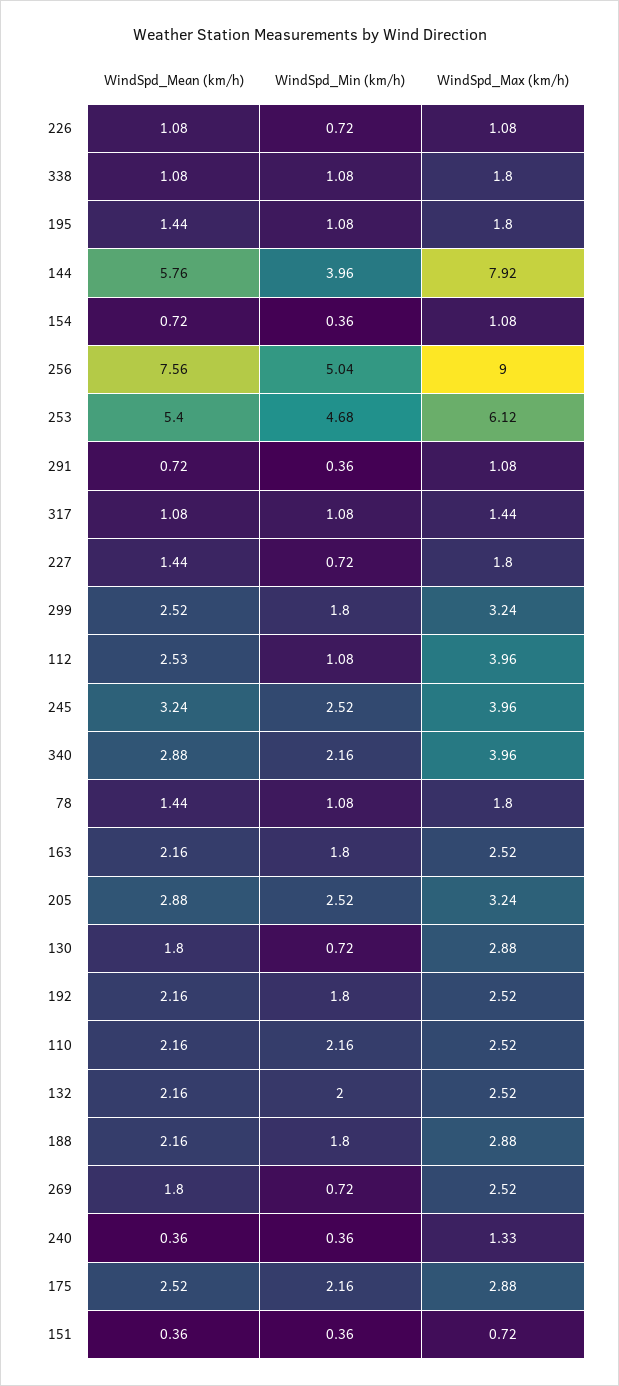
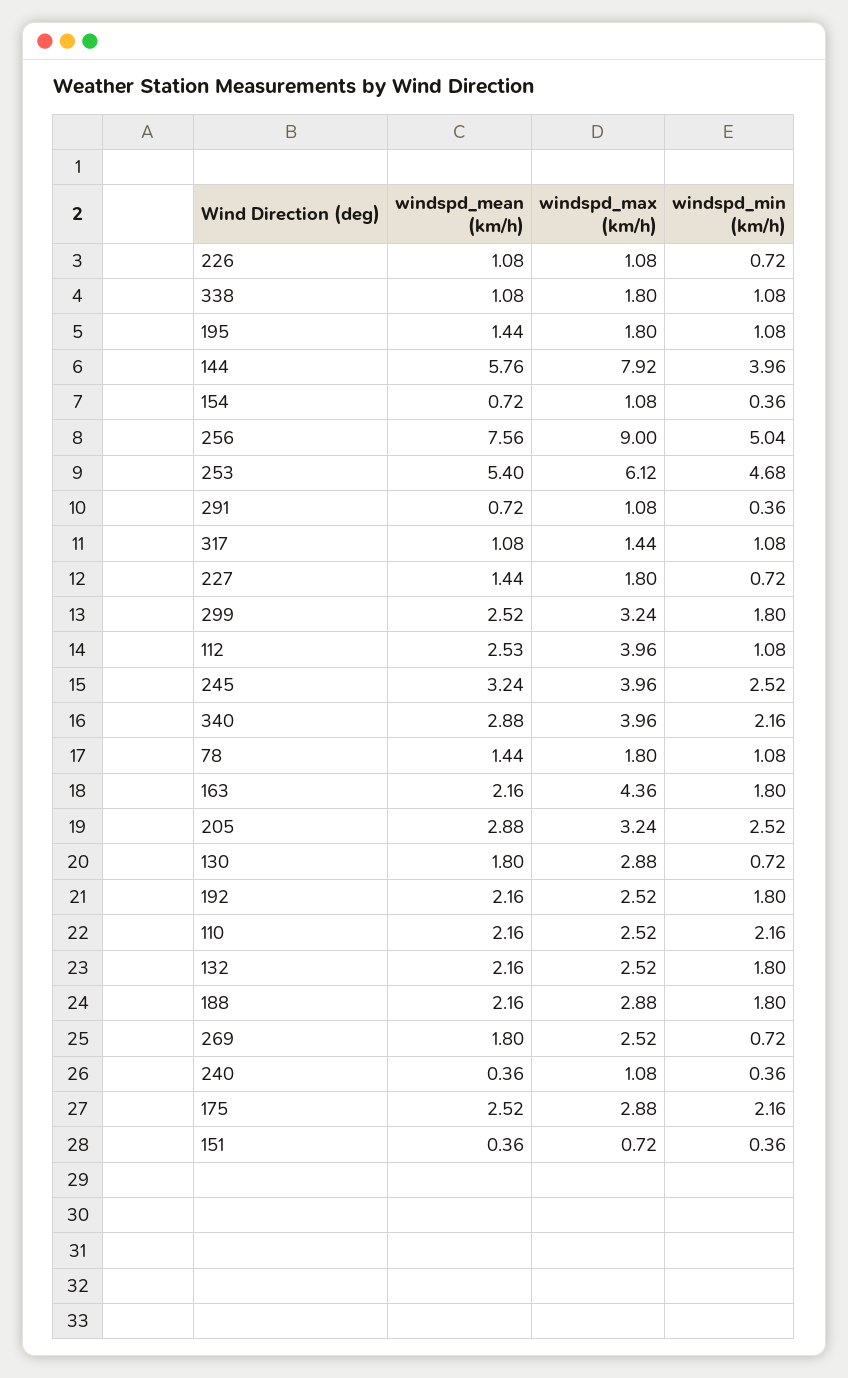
WindSpd_Max (km/h), 163: 2.52 -> 4.36
WindSpd_Min (km/h), 132: 2 -> 1.8
WindSpd_Max (km/h), 240: 1.33 -> 1.08

